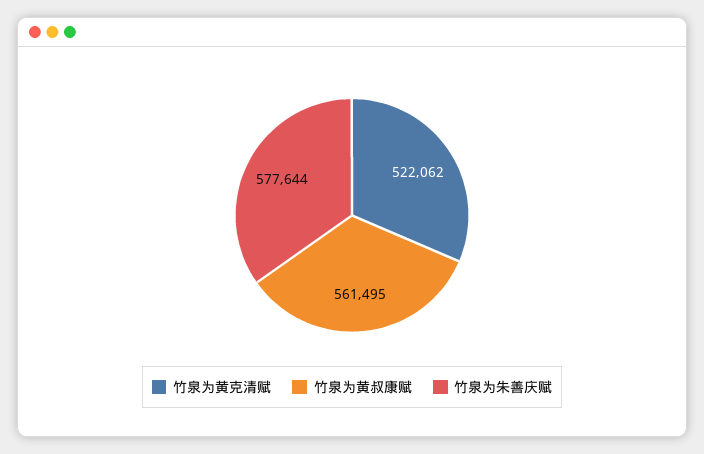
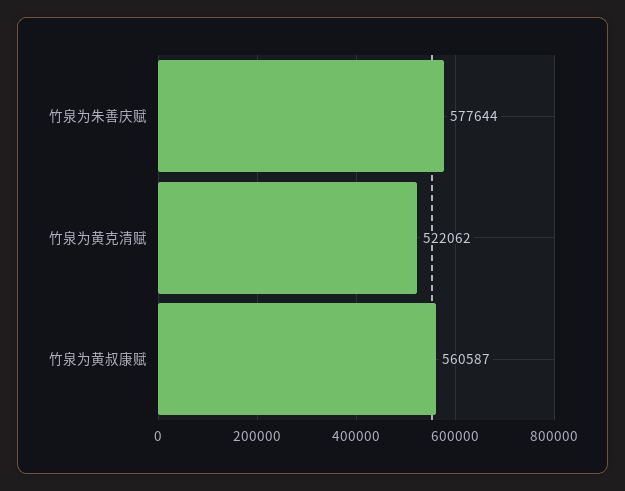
竹泉为黄叔康赋: 561495 -> 560587

